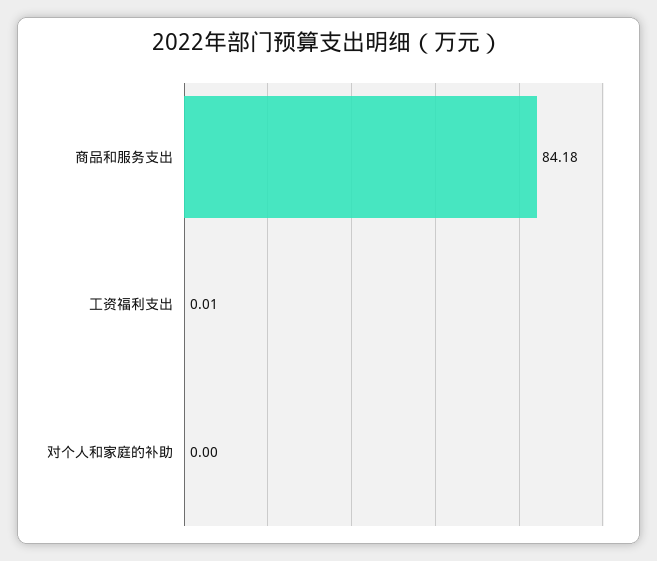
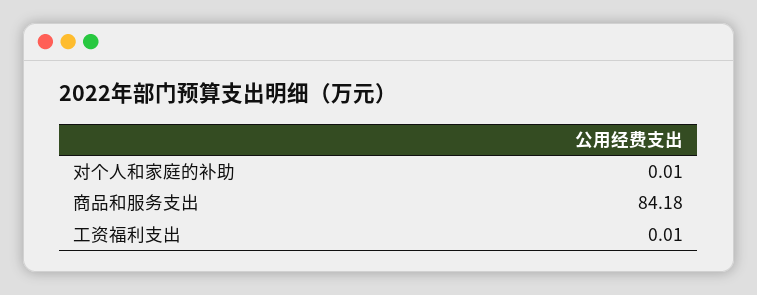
对个人和家庭的补助: 0 -> 0.01

